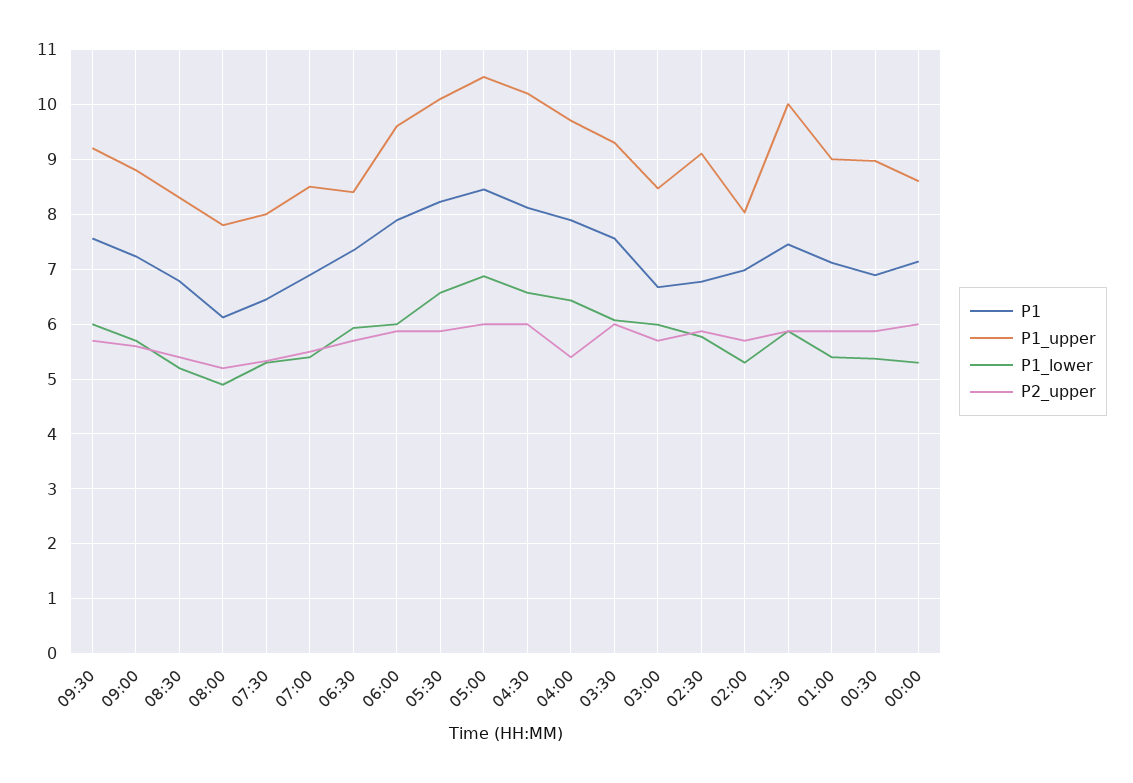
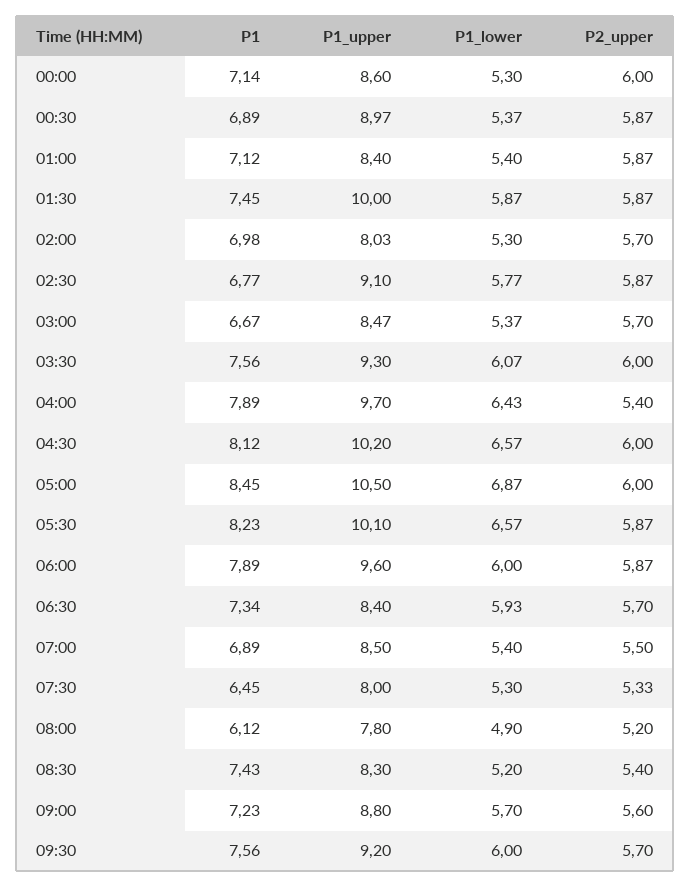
P1, 08:30: 6.8 -> 7.43
P1_lower, 03:00: 6 -> 5.37
P1_upper, 01:00: 9 -> 8.4

